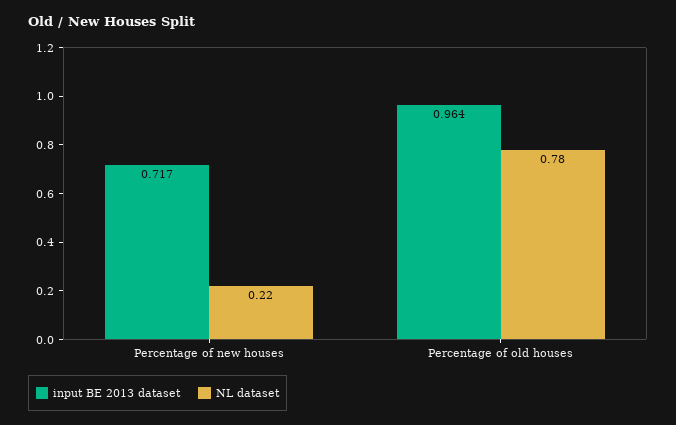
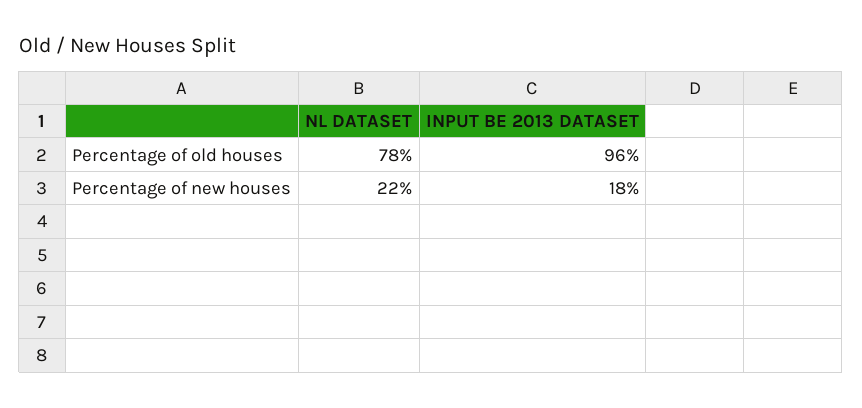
input BE 2013 dataset, Percentage of new houses: 0.717 -> 0.18

